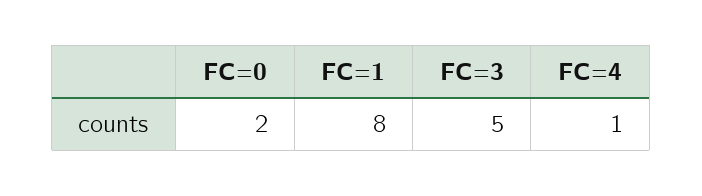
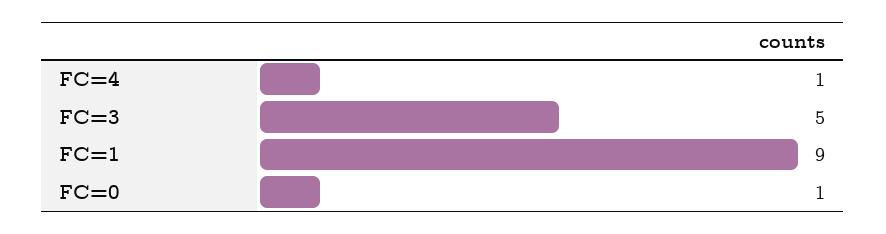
FC=0: 2 -> 1
FC=1: 8 -> 9

